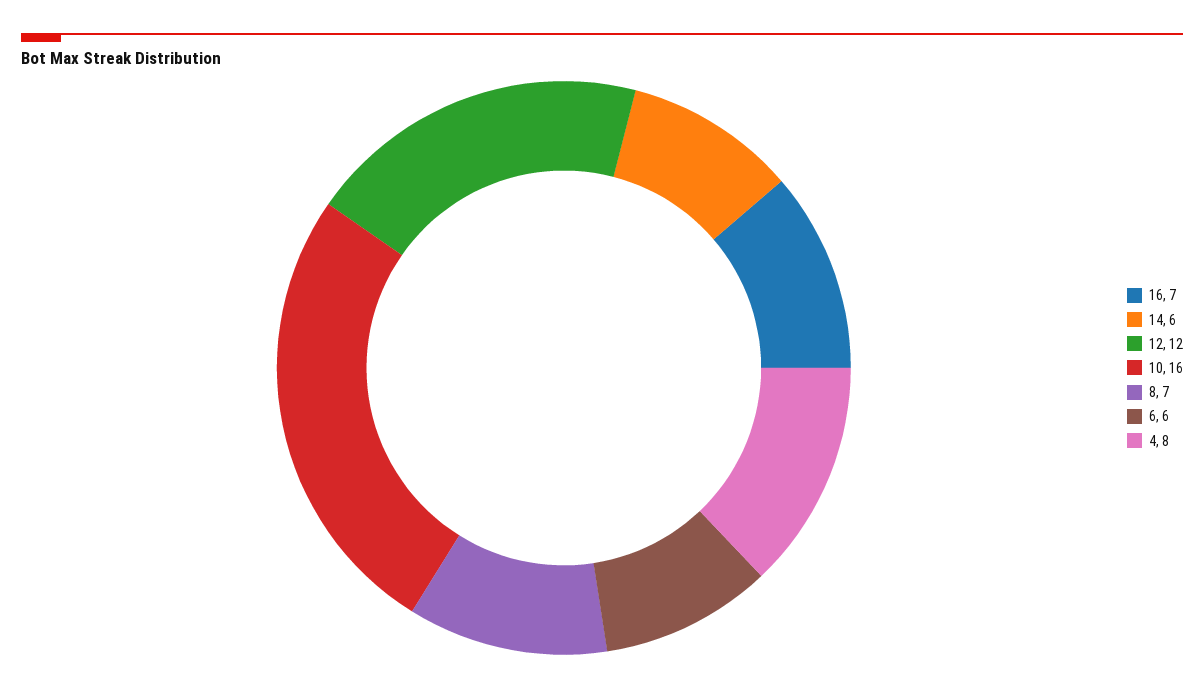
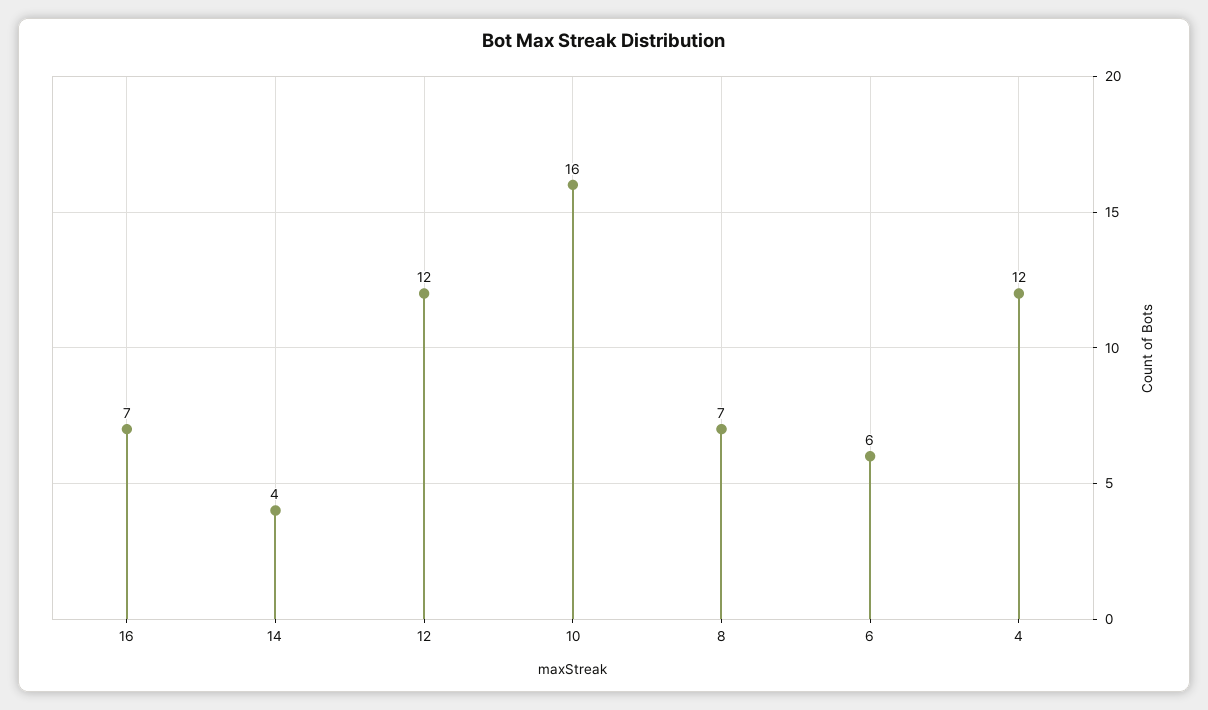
14: 6 -> 4
4: 8 -> 12

